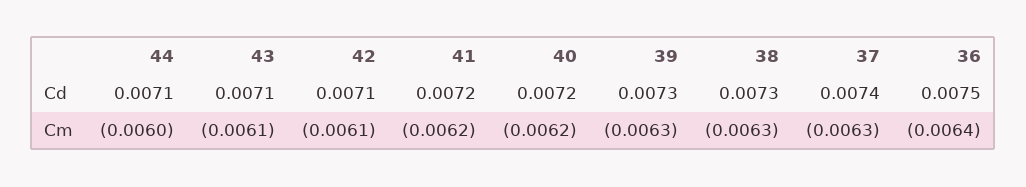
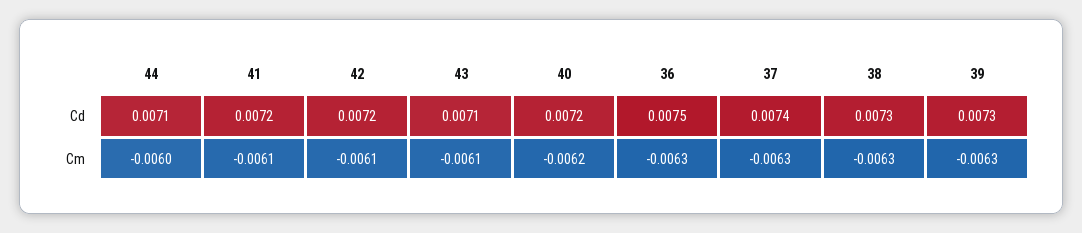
42, Cd: 0.0071 -> 0.0072
41, Cm: -0.0062 -> -0.0061
36, Cm: -0.0064 -> -0.0063

